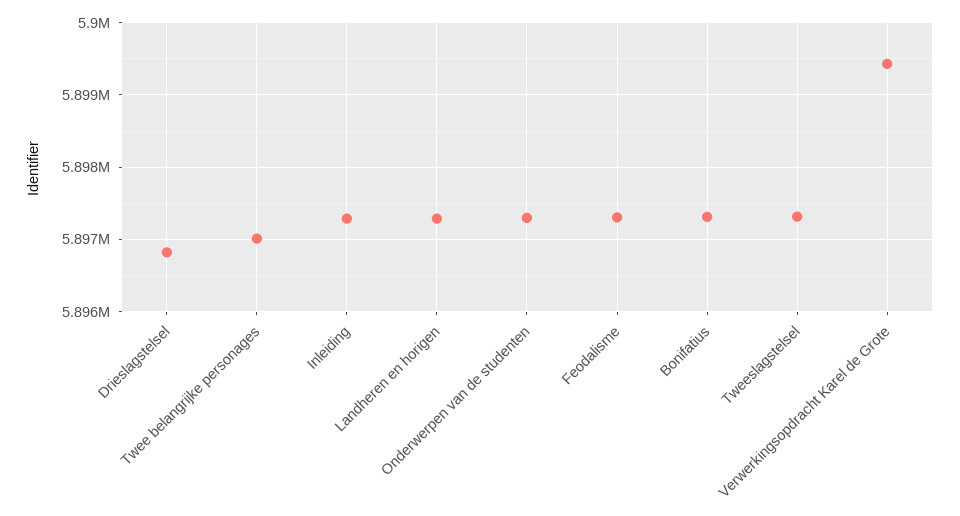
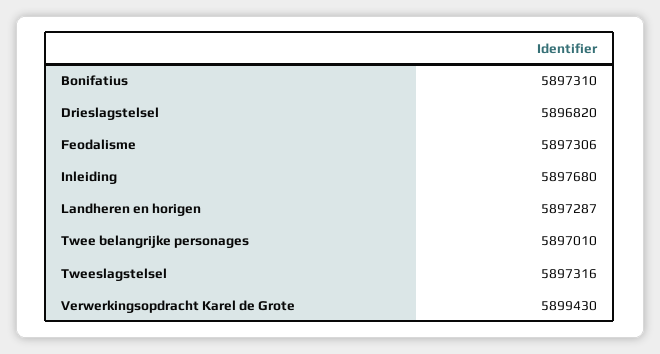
Inleiding: 5897300 -> 5897680
Onderwerpen van de studenten: 5897300 -> none

